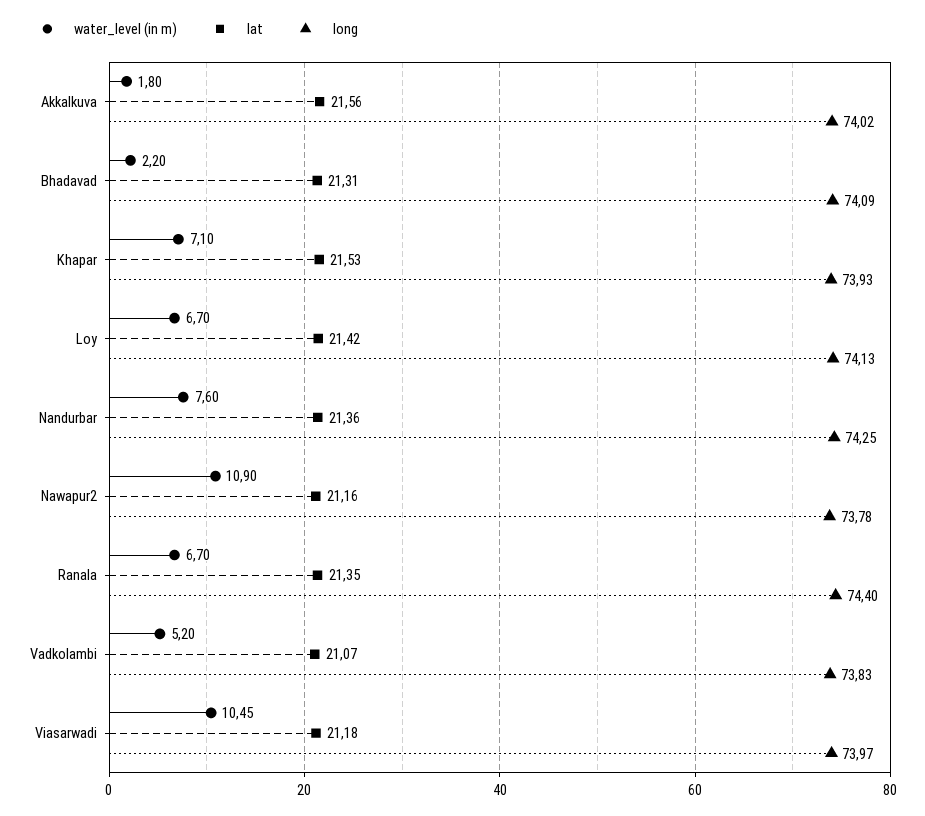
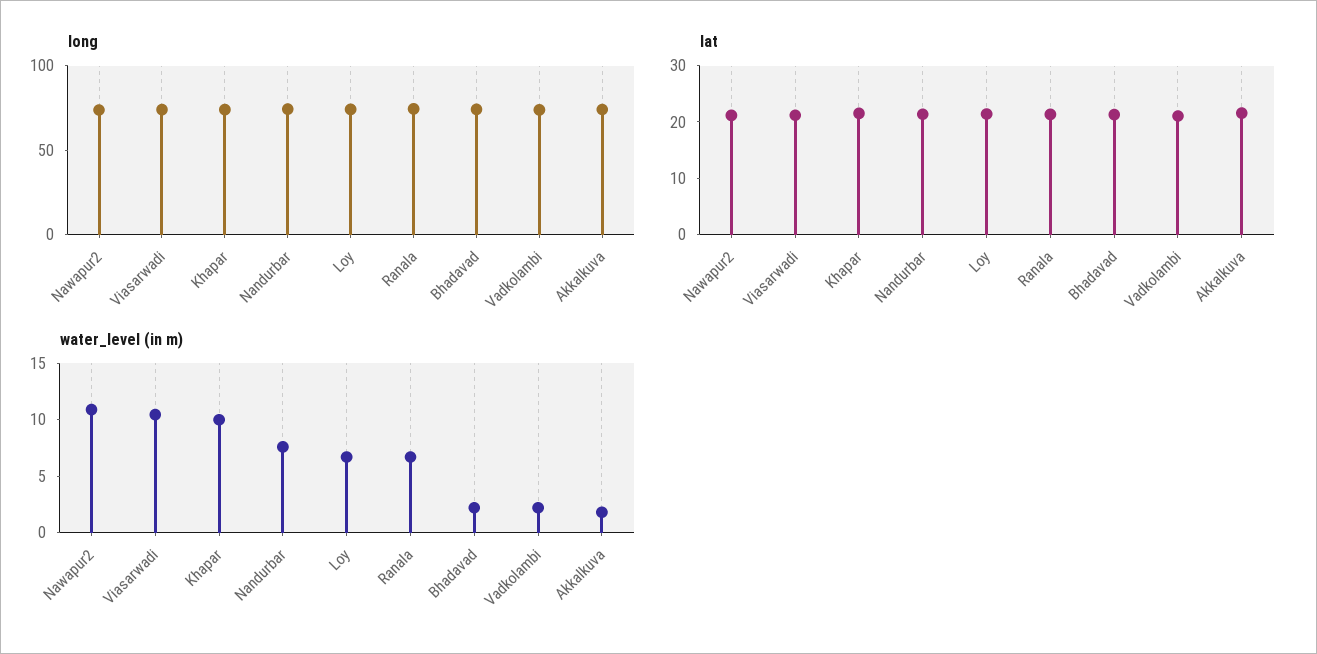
water_level (in m), Khapar: 7.1 -> 10
water_level (in m), Vadkolambi: 5.2 -> 2

